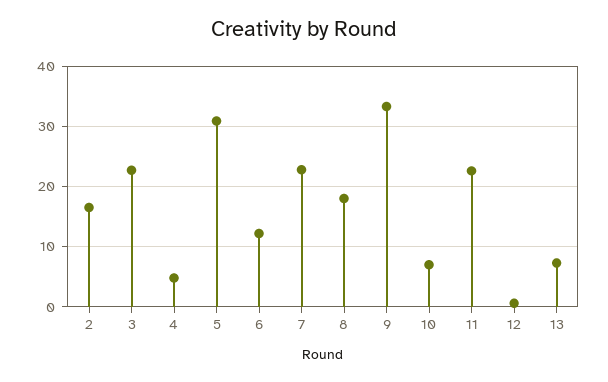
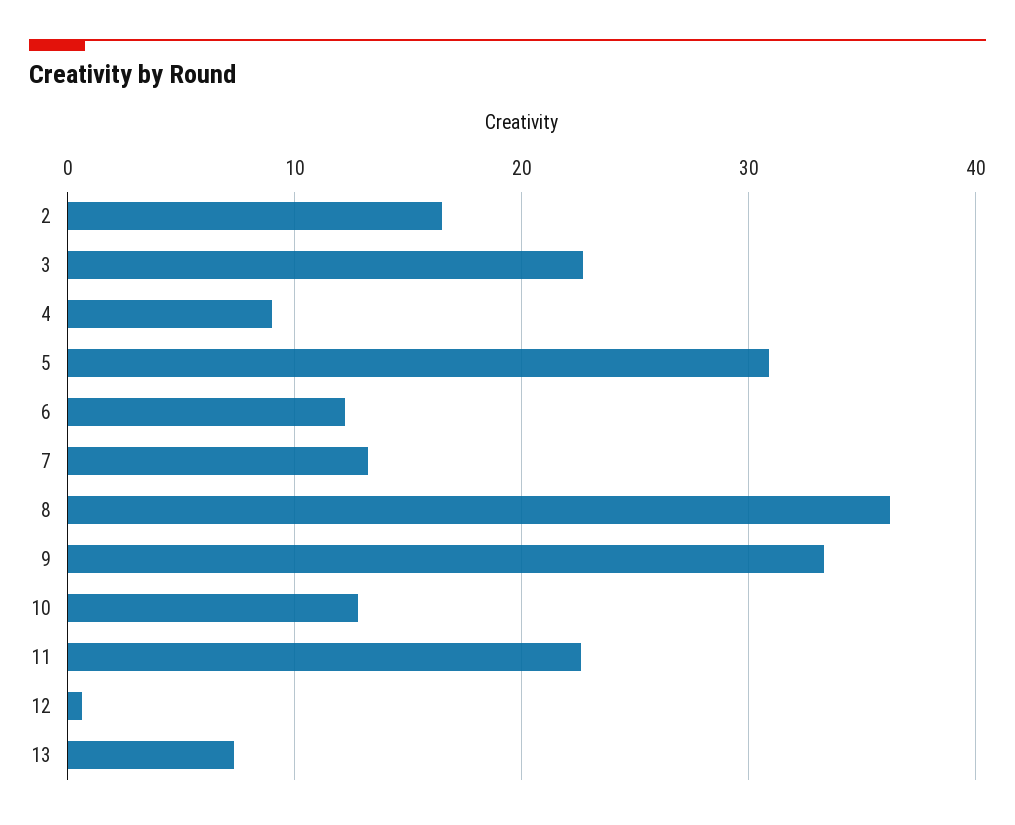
4: 5 -> 9
7: 23 -> 13
8: 18 -> 36
10: 7 -> 13

